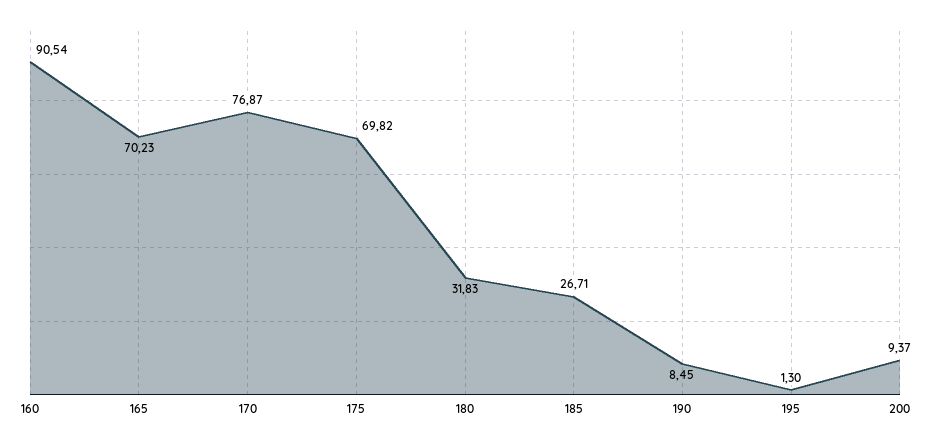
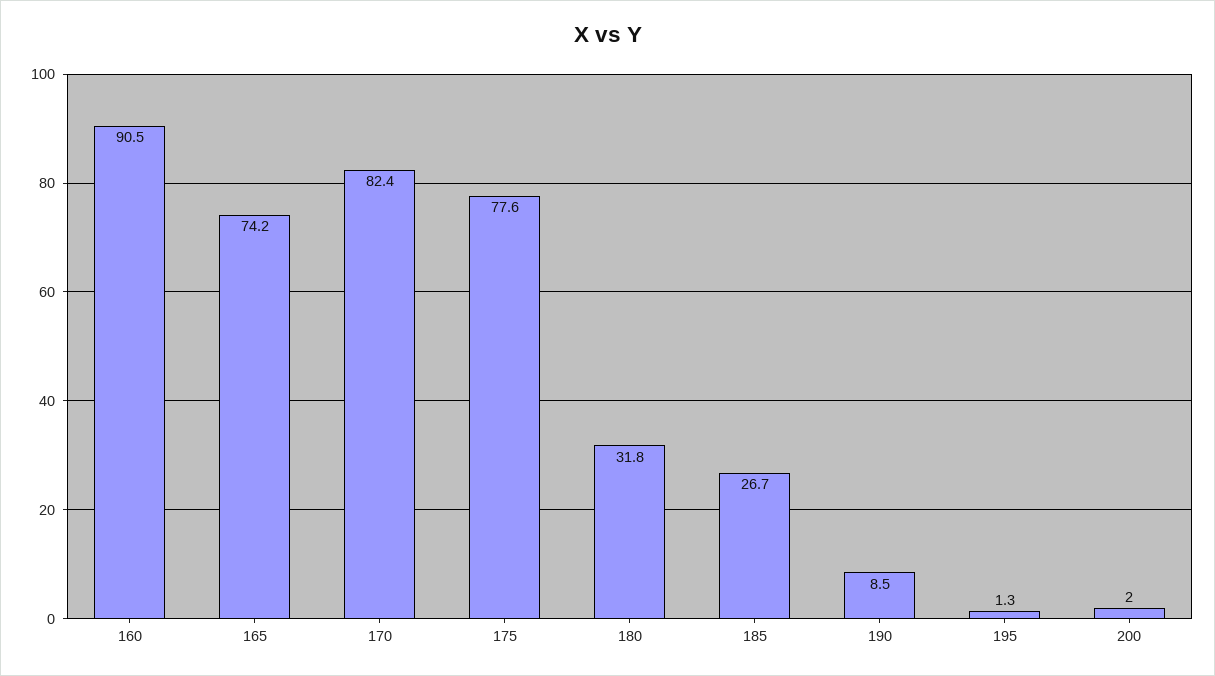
165: 70.23 -> 74.2
170: 76.87 -> 82.4
175: 69.82 -> 77.6
200: 9.37 -> 2

